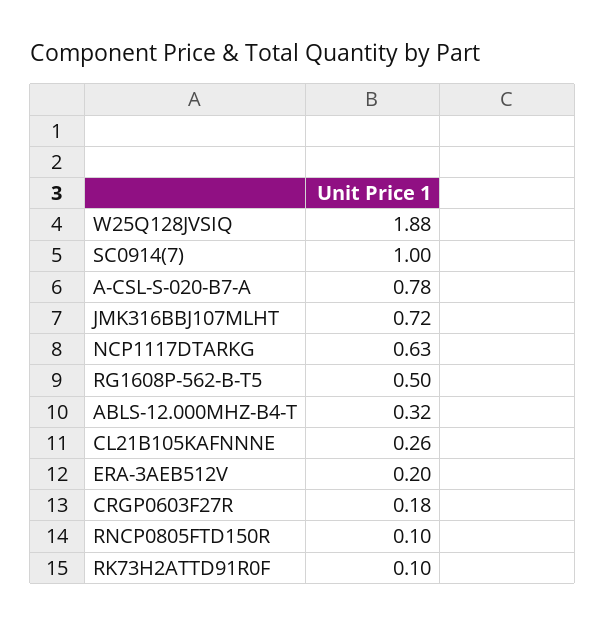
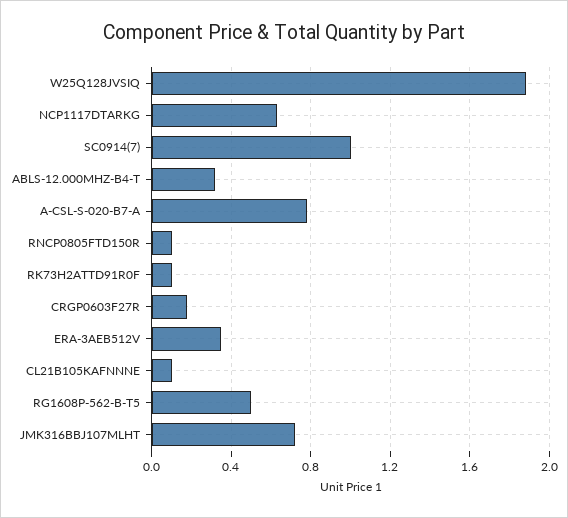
CL21B105KAFNNNE: 0.26 -> 0.1
ERA-3AEB512V: 0.2 -> 0.35

